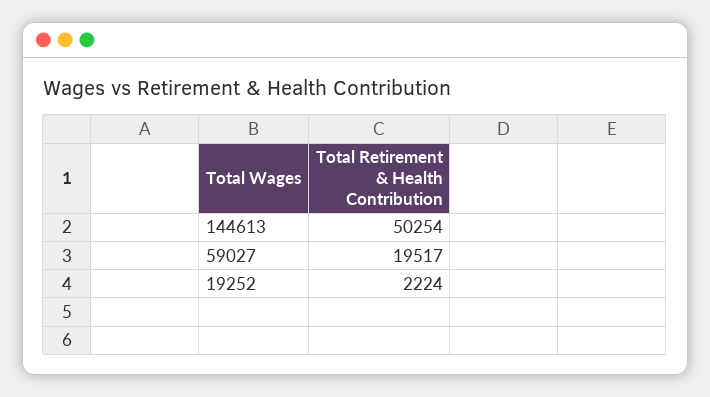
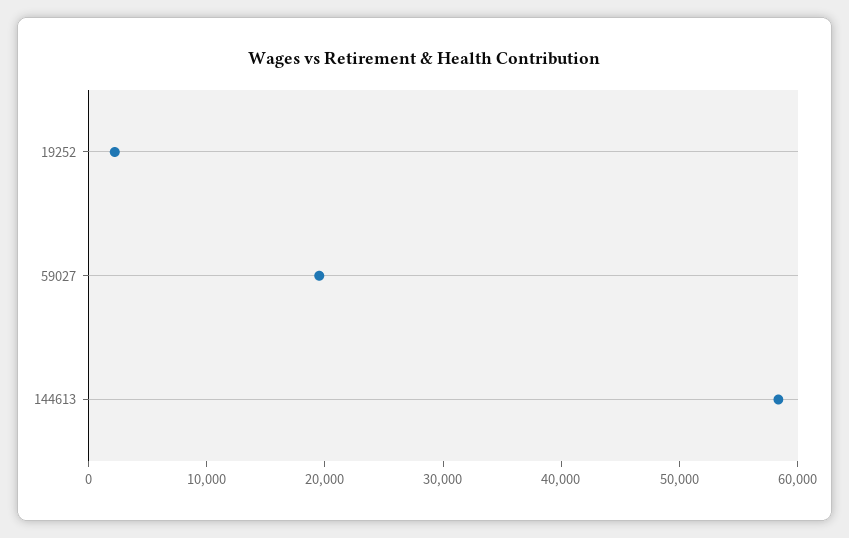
144613: 50254 -> 58000

